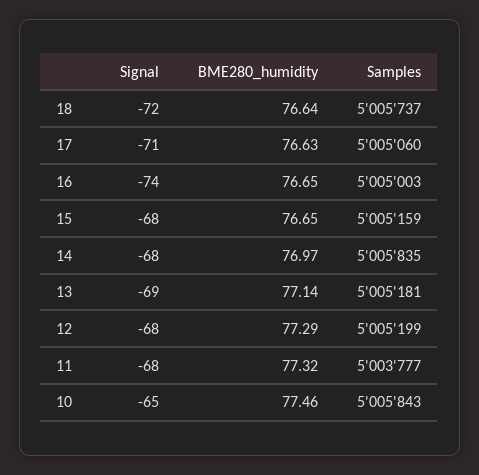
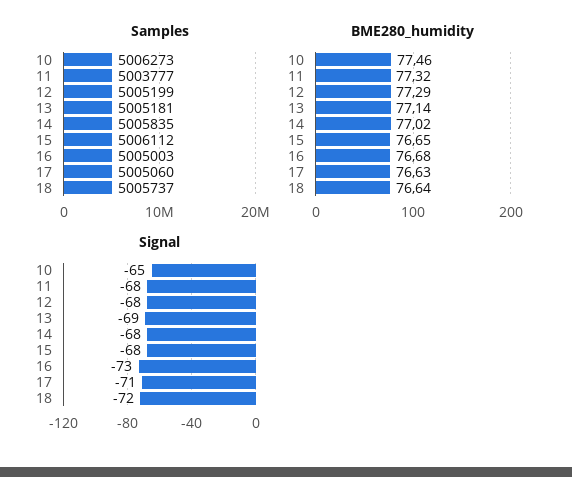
Signal, 16: -74 -> -73
BME280_humidity, 16: 76.65 -> 76.68
Samples, 15: 5005159 -> 5006112
BME280_humidity, 14: 76.97 -> 77.02
Samples, 10: 5005843 -> 5006273

